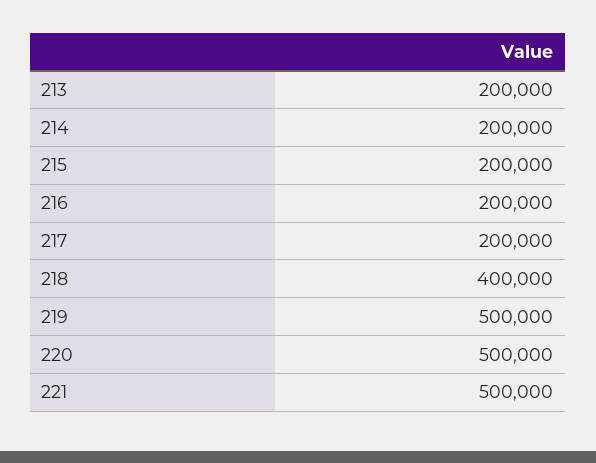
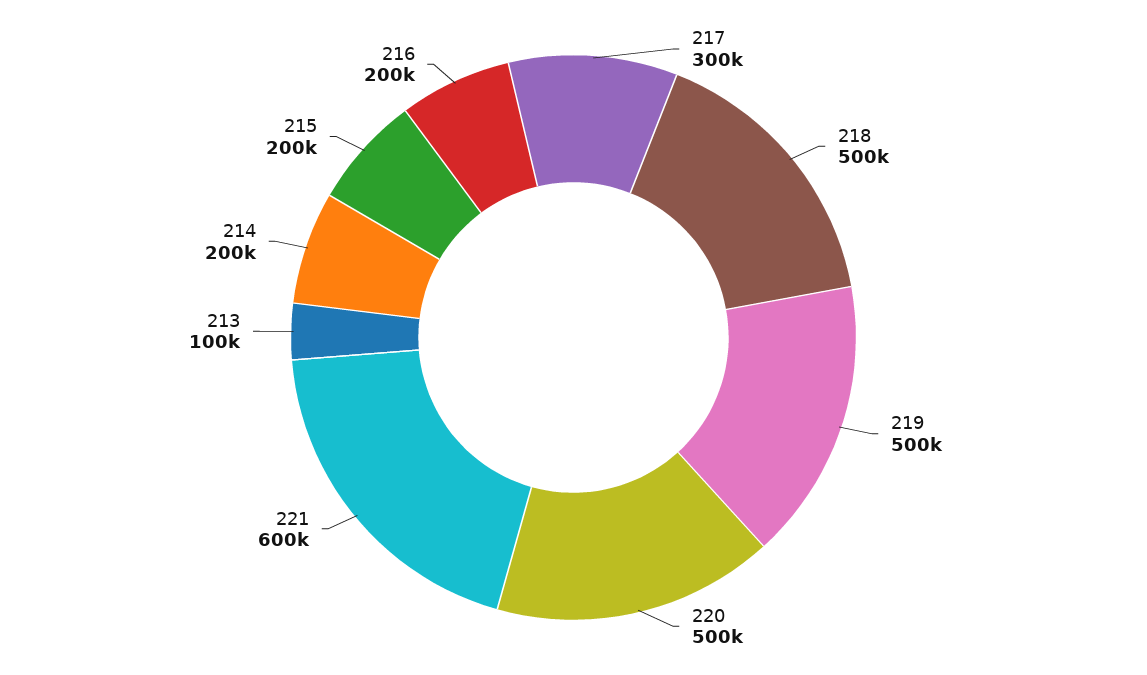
213: 200000 -> 100000
217: 200000 -> 300000
218: 400000 -> 500000
221: 500000 -> 600000

